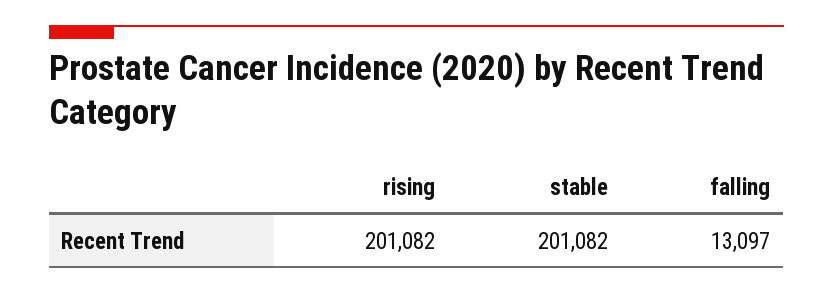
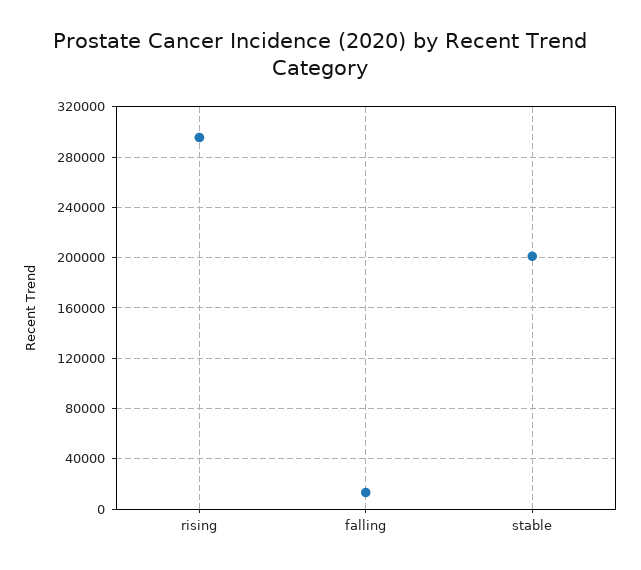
rising: 201082 -> 295000

